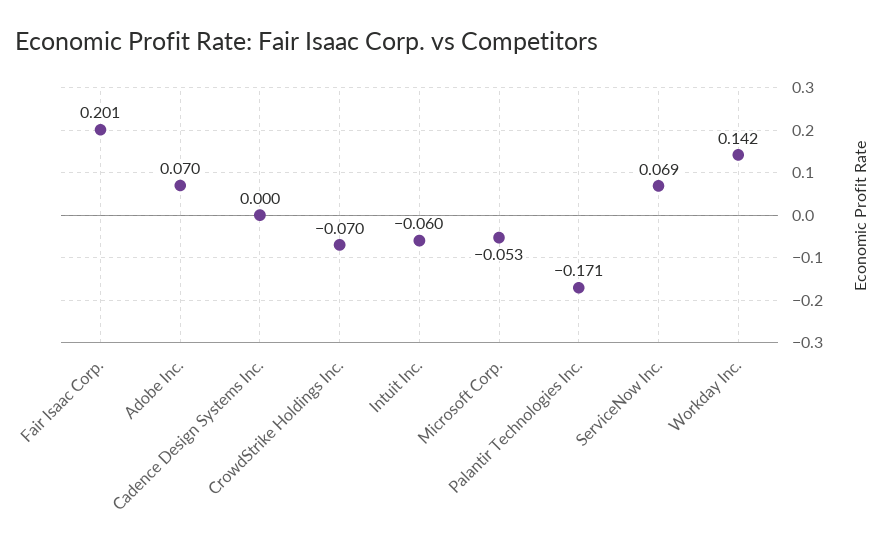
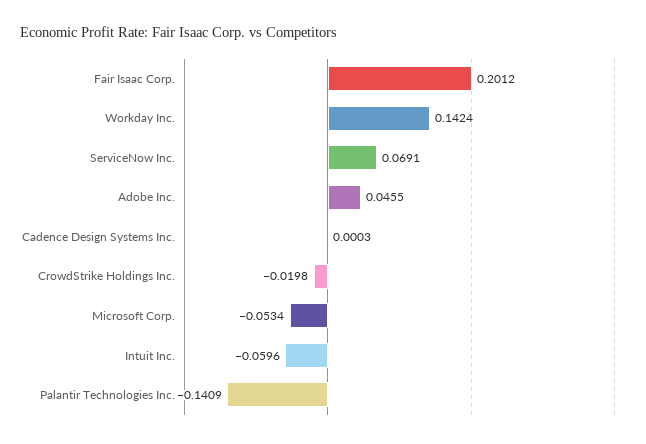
Adobe Inc.: 0.07 -> 0.0455
CrowdStrike Holdings Inc.: -0.07 -> -0.0198
Palantir Technologies Inc.: -0.171 -> -0.1409

